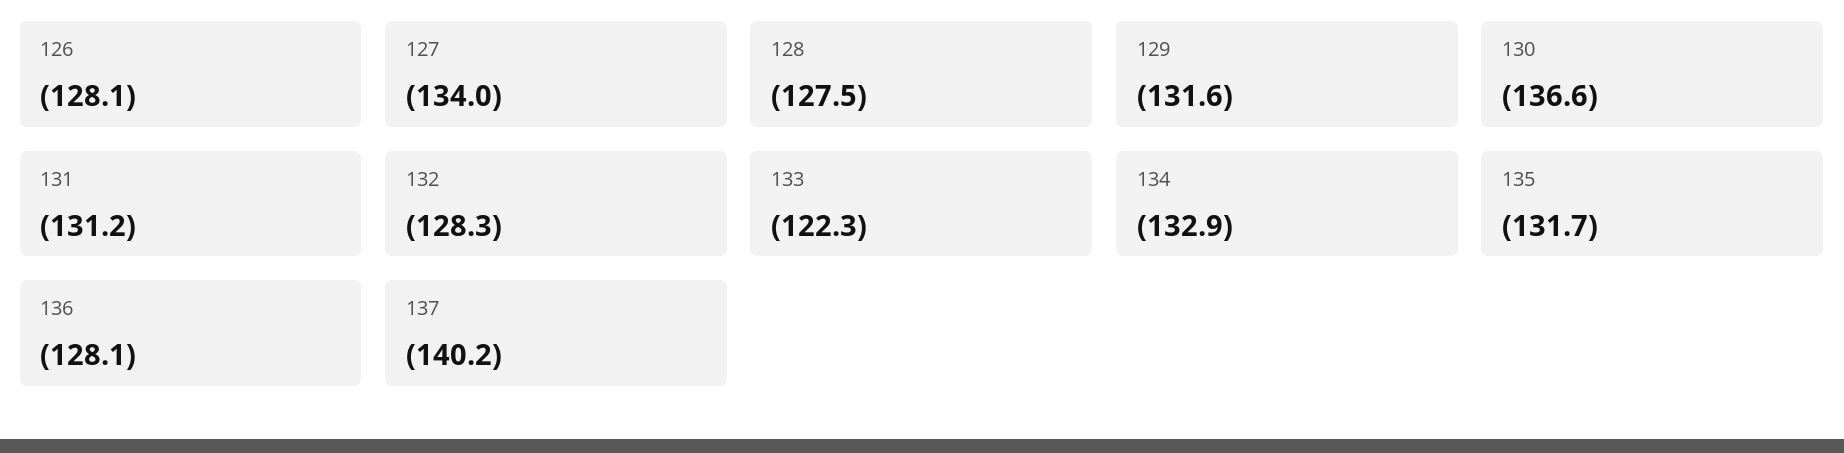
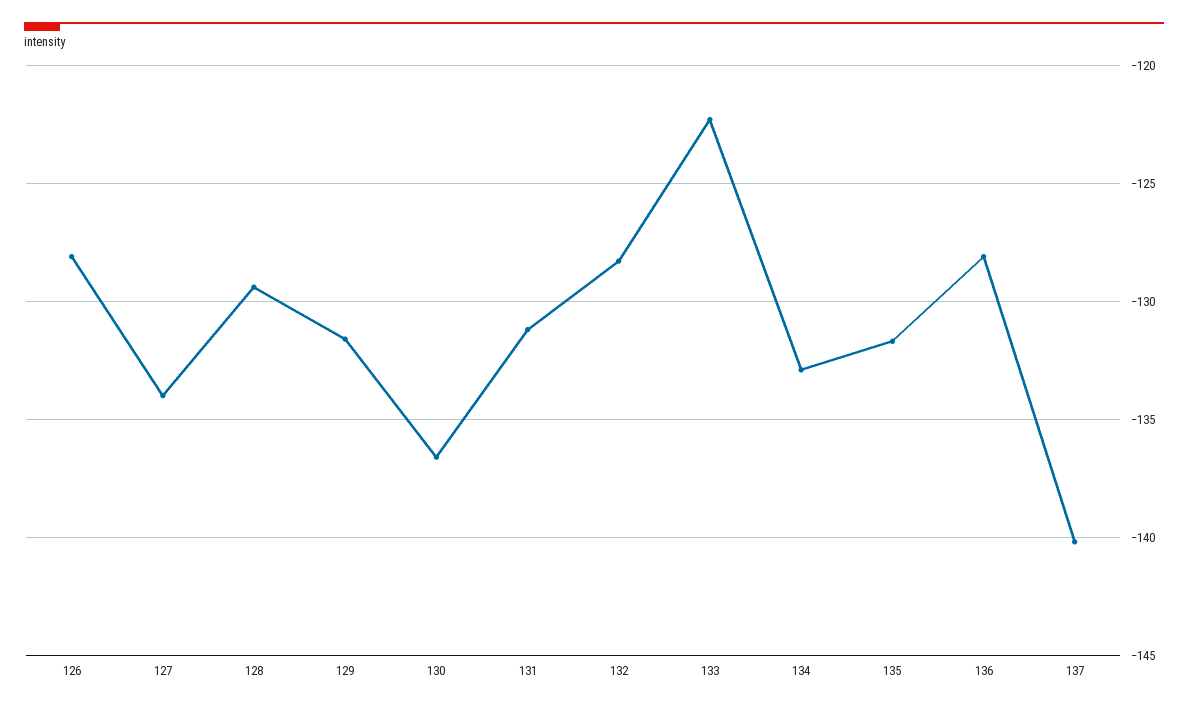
128: -127.5 -> -129.5

